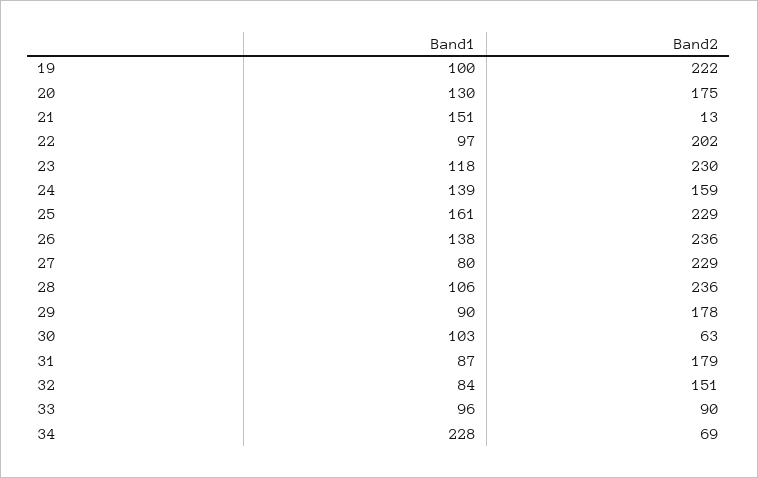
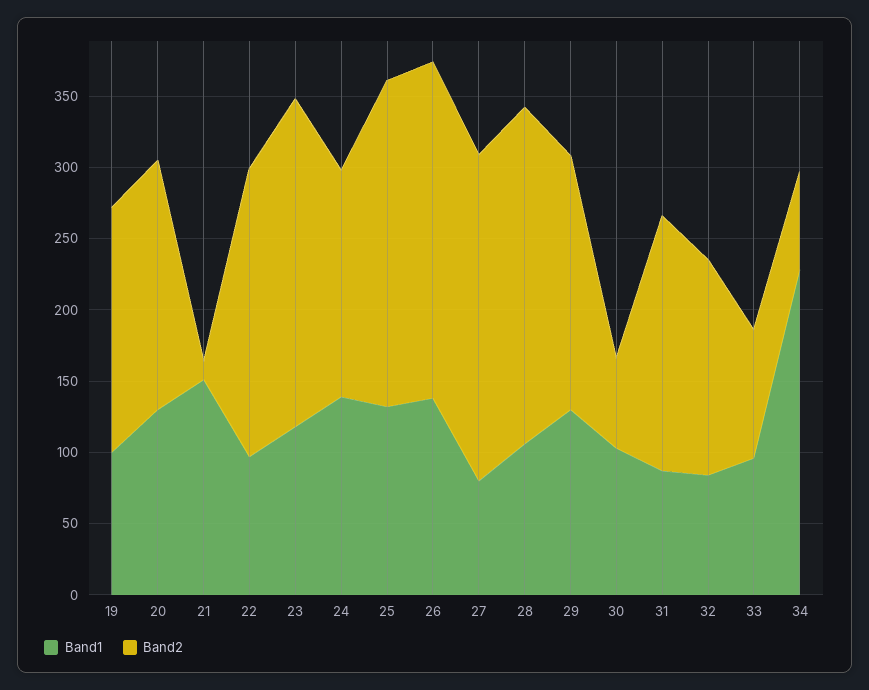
Band2, 19: 222 -> 170
Band1, 25: 161 -> 130
Band1, 29: 90 -> 130

